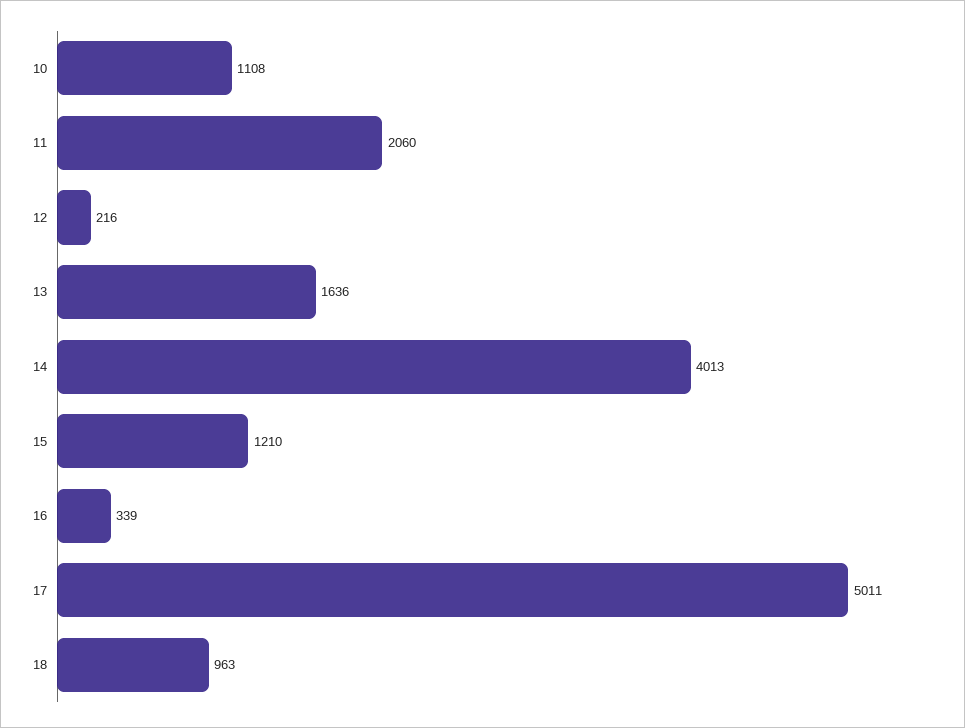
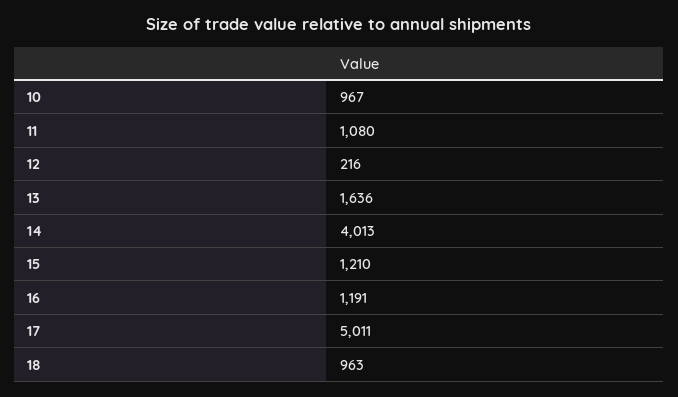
10: 1108 -> 967
11: 2060 -> 1080
16: 339 -> 1191

